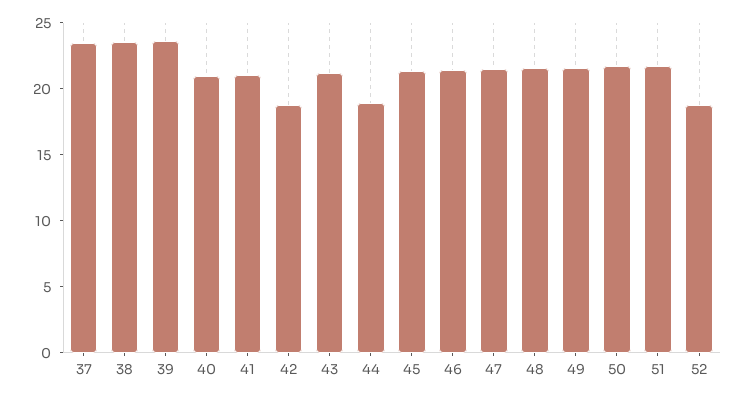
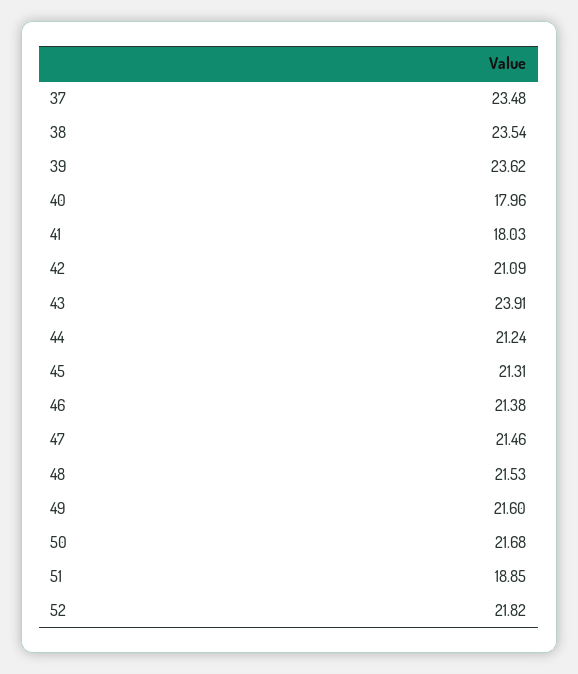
40: 21 -> 17.96
41: 21 -> 18.03
42: 19 -> 21.09
43: 21 -> 23.91
44: 19 -> 21.24
51: 22 -> 18.85
52: 19 -> 21.82

